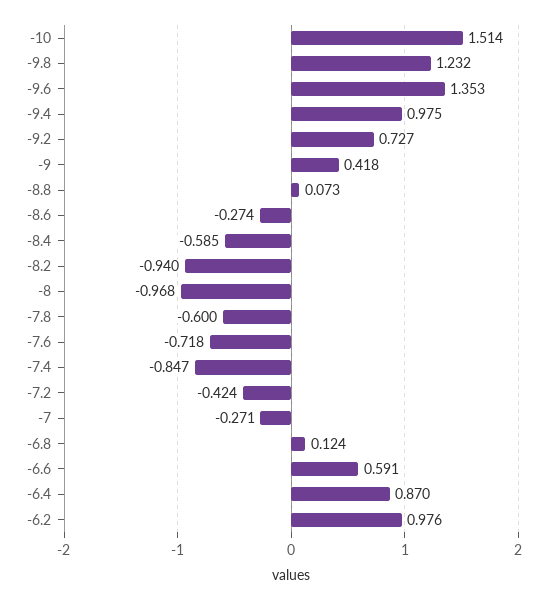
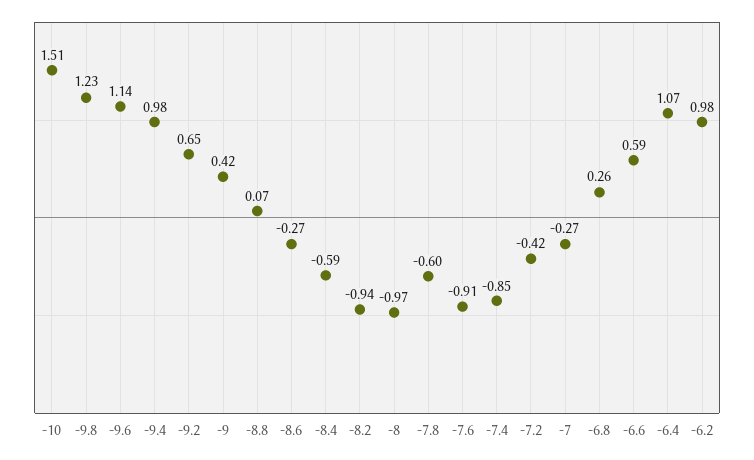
-9.6: 1.353 -> 1.14
-9.2: 0.727 -> 0.65
-7.6: -0.718 -> -0.91
-6.8: 0.124 -> 0.26
-6.4: 0.87 -> 1.07

